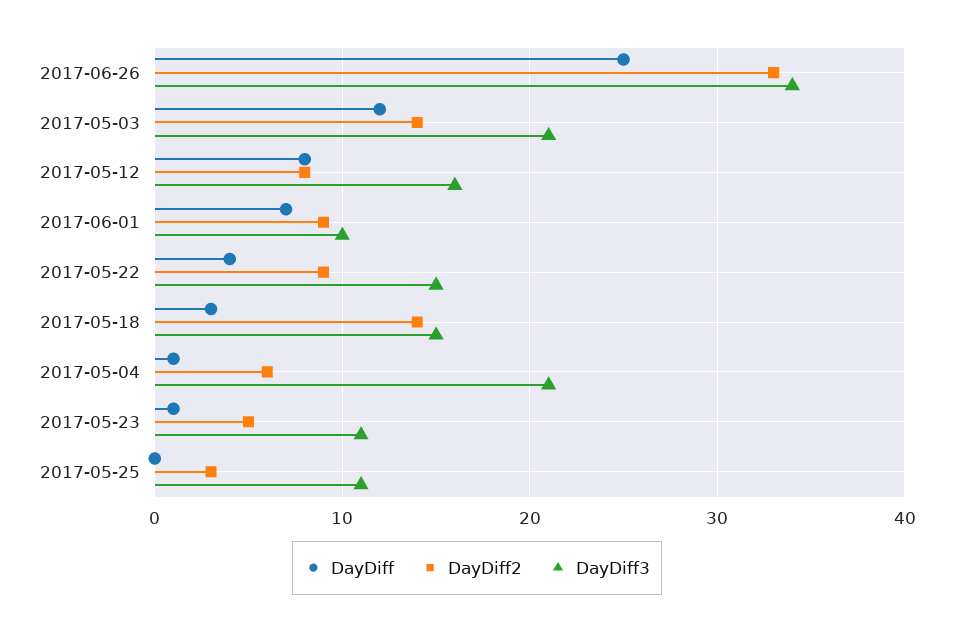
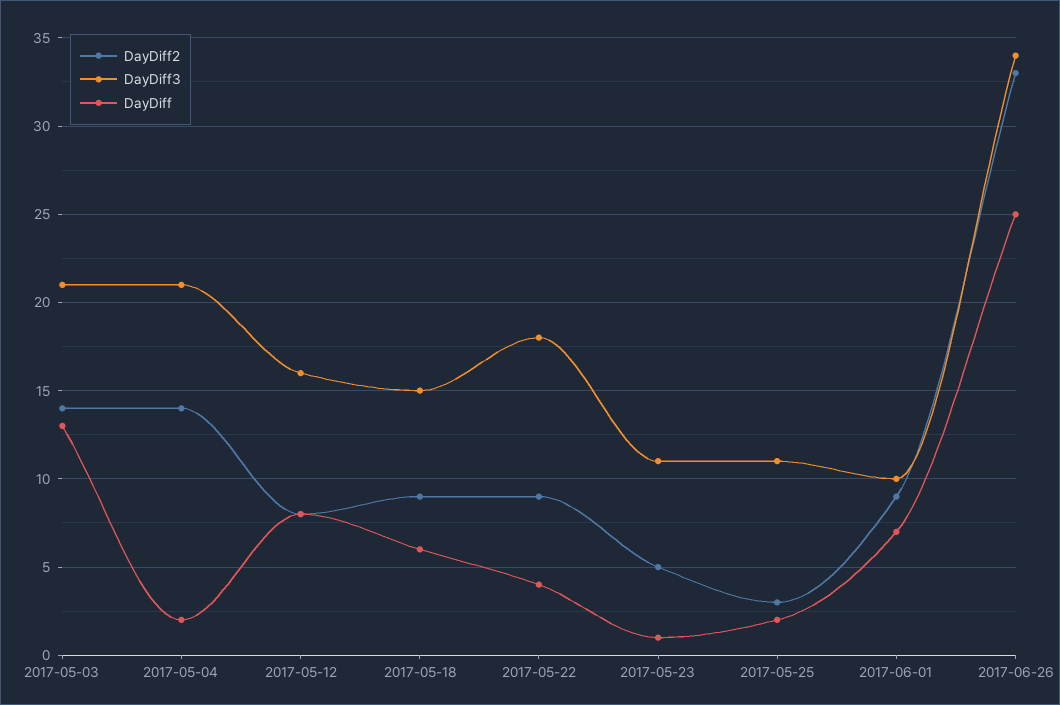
DayDiff, 2017-05-03: 12 -> 13
DayDiff3, 2017-05-22: 15 -> 18
DayDiff, 2017-05-18: 3 -> 6
DayDiff2, 2017-05-18: 14 -> 9
DayDiff, 2017-05-04: 1 -> 2
DayDiff2, 2017-05-04: 6 -> 14
DayDiff, 2017-05-25: 0 -> 2

